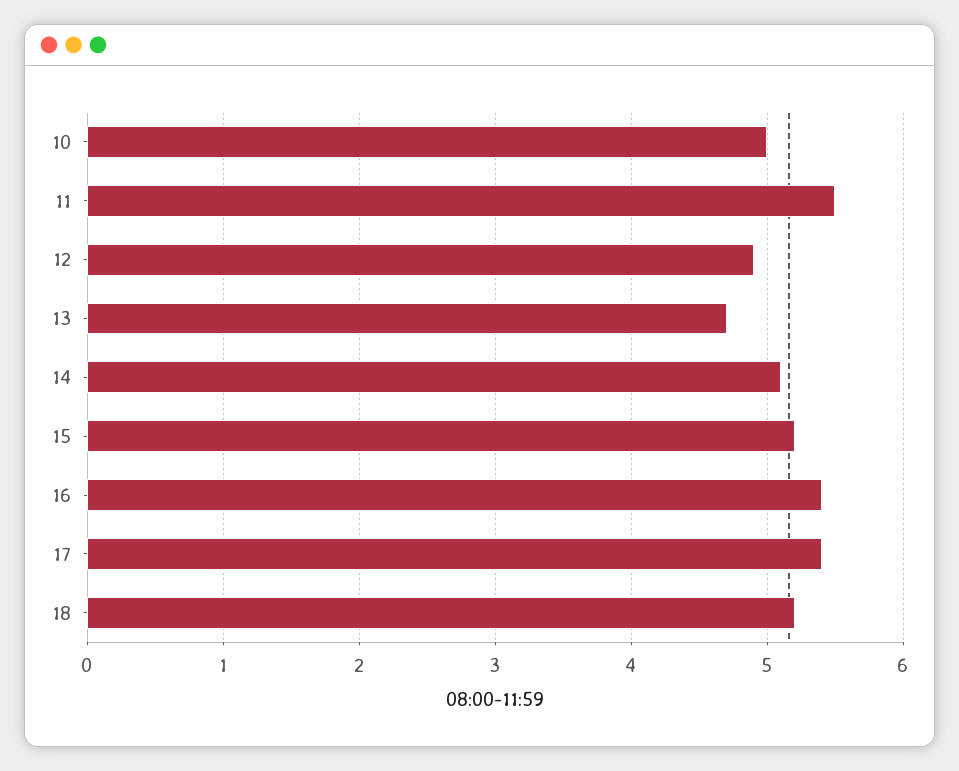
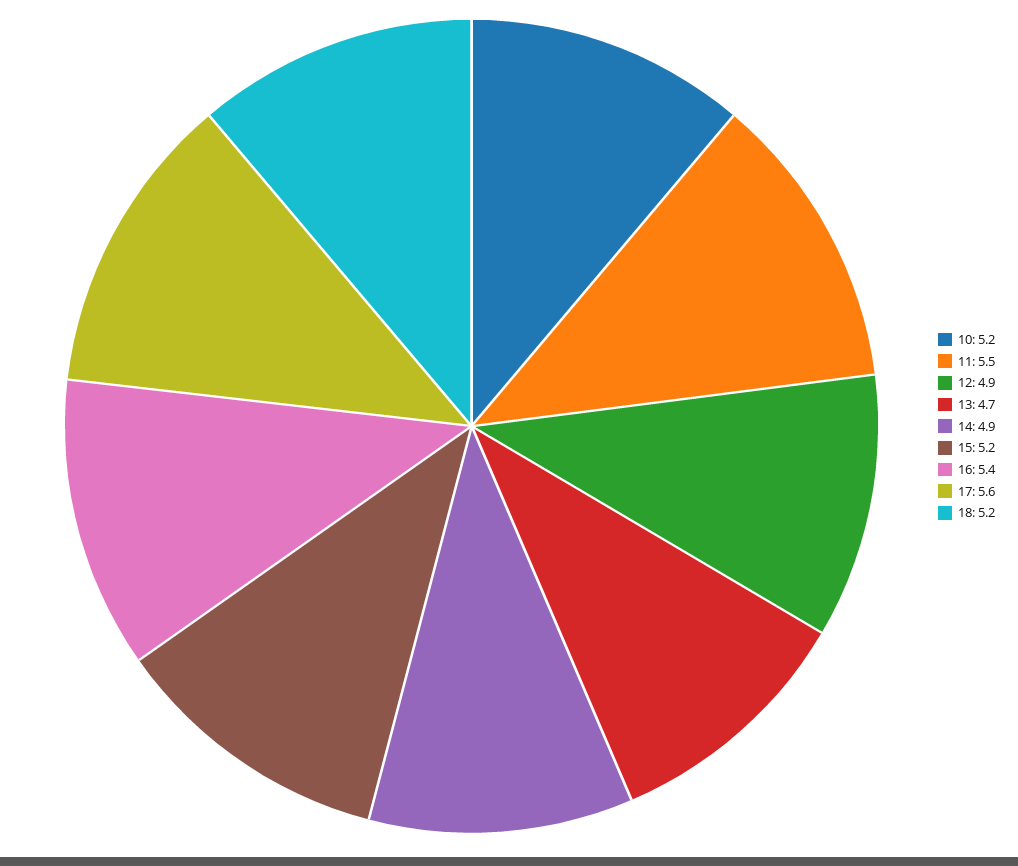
10: 5 -> 5.2
14: 5.1 -> 4.9
17: 5.4 -> 5.6

